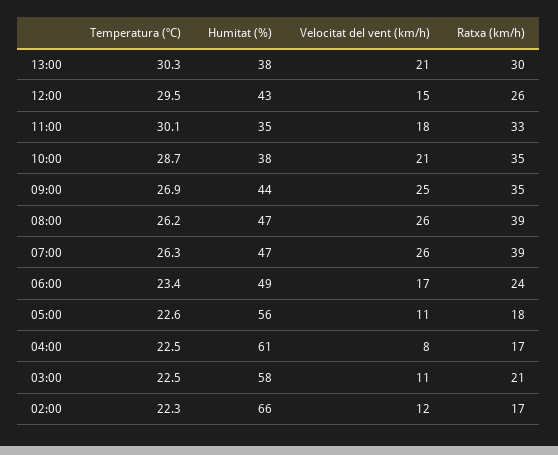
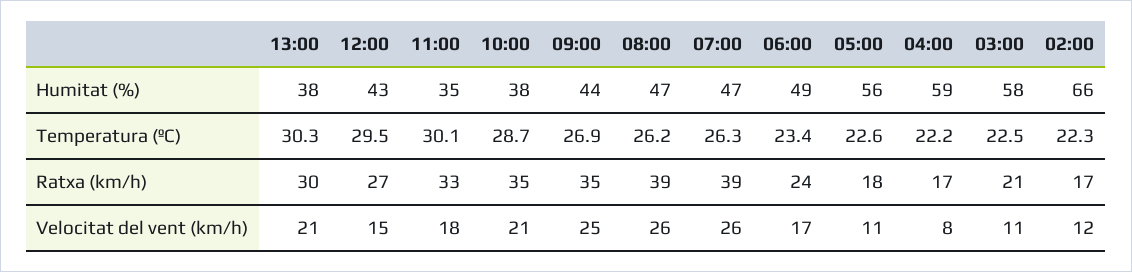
Ratxa (km/h), 12:00: 26 -> 27
Temperatura (ºC), 04:00: 22.5 -> 22.2
Humitat (%), 04:00: 61 -> 59

